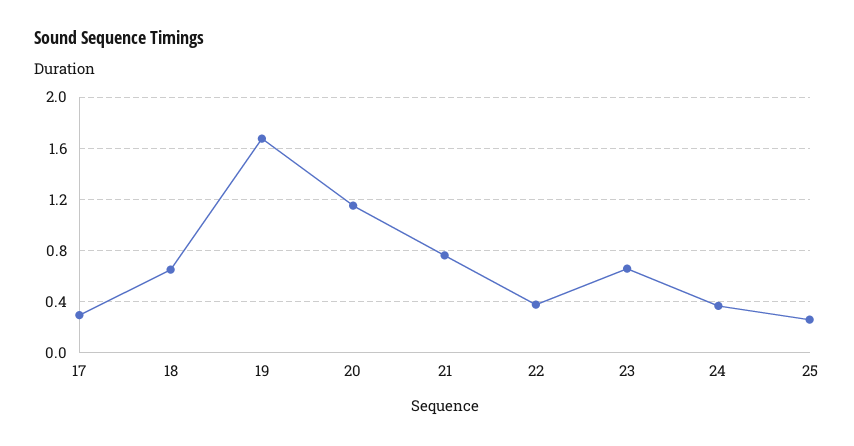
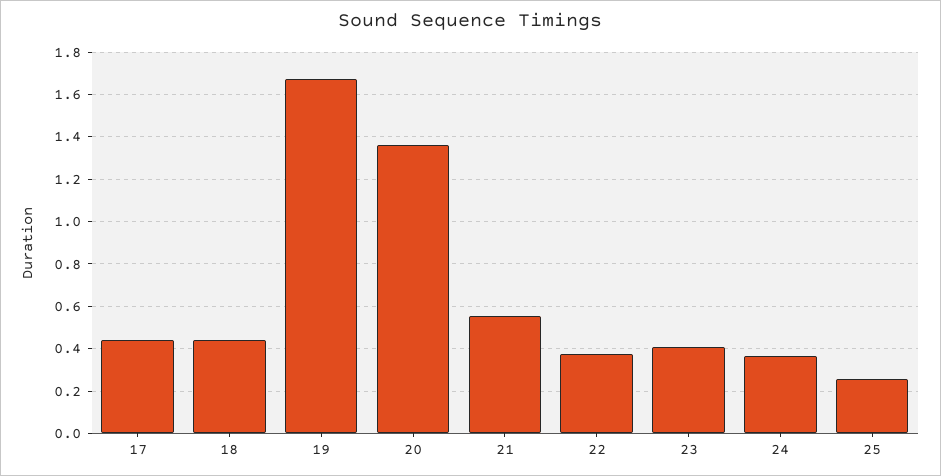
17: 0.3 -> 0.45
18: 0.65 -> 0.45
20: 1.15 -> 1.35
21: 0.75 -> 0.55
23: 0.65 -> 0.4

